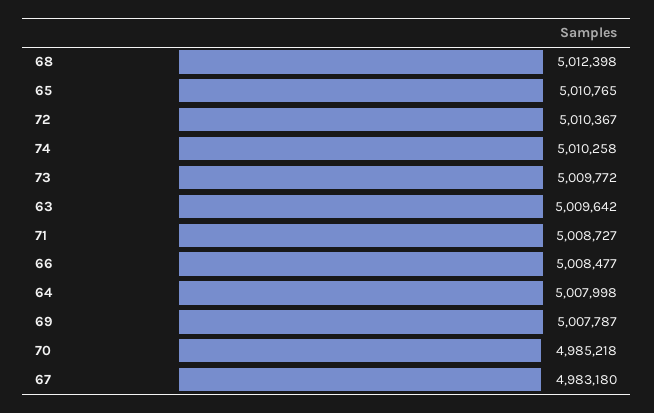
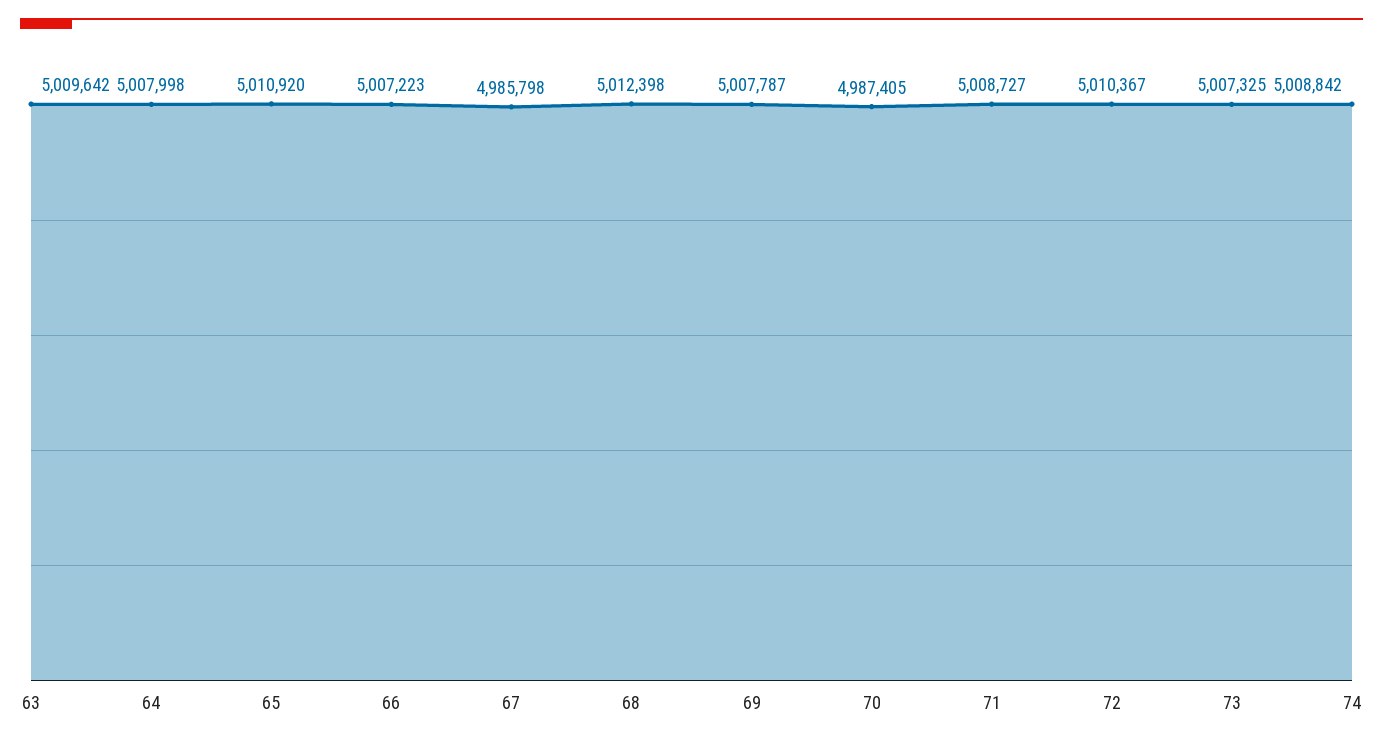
65: 5010765 -> 5010920
74: 5010258 -> 5008842
73: 5009772 -> 5007325
66: 5008477 -> 5007223
70: 4985218 -> 4987405
67: 4983180 -> 4985798

